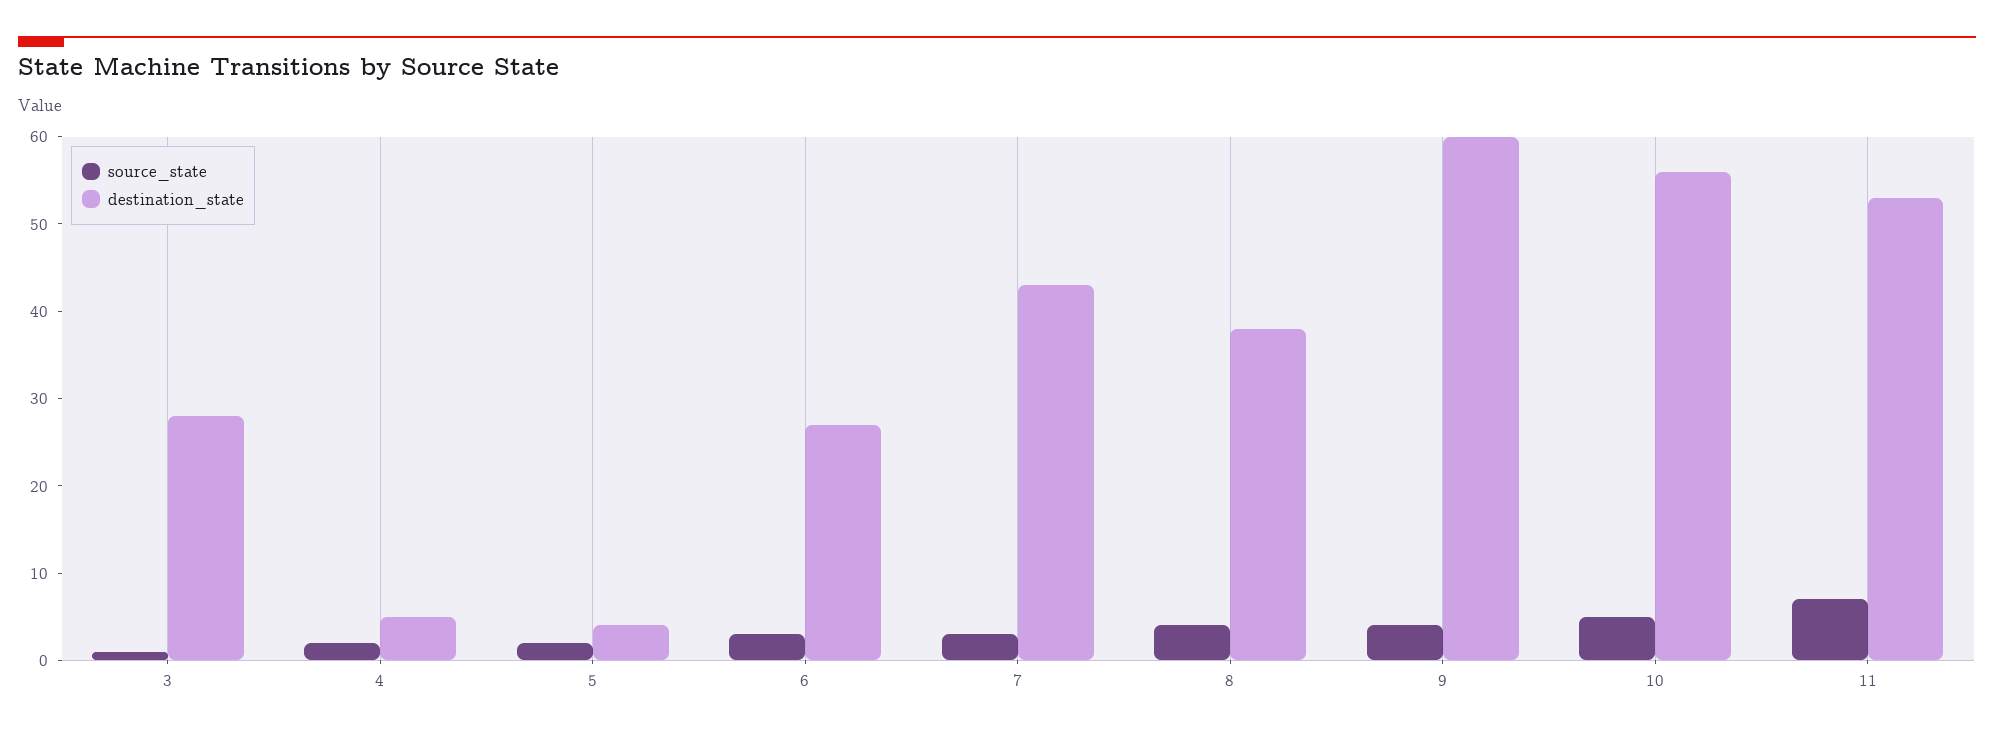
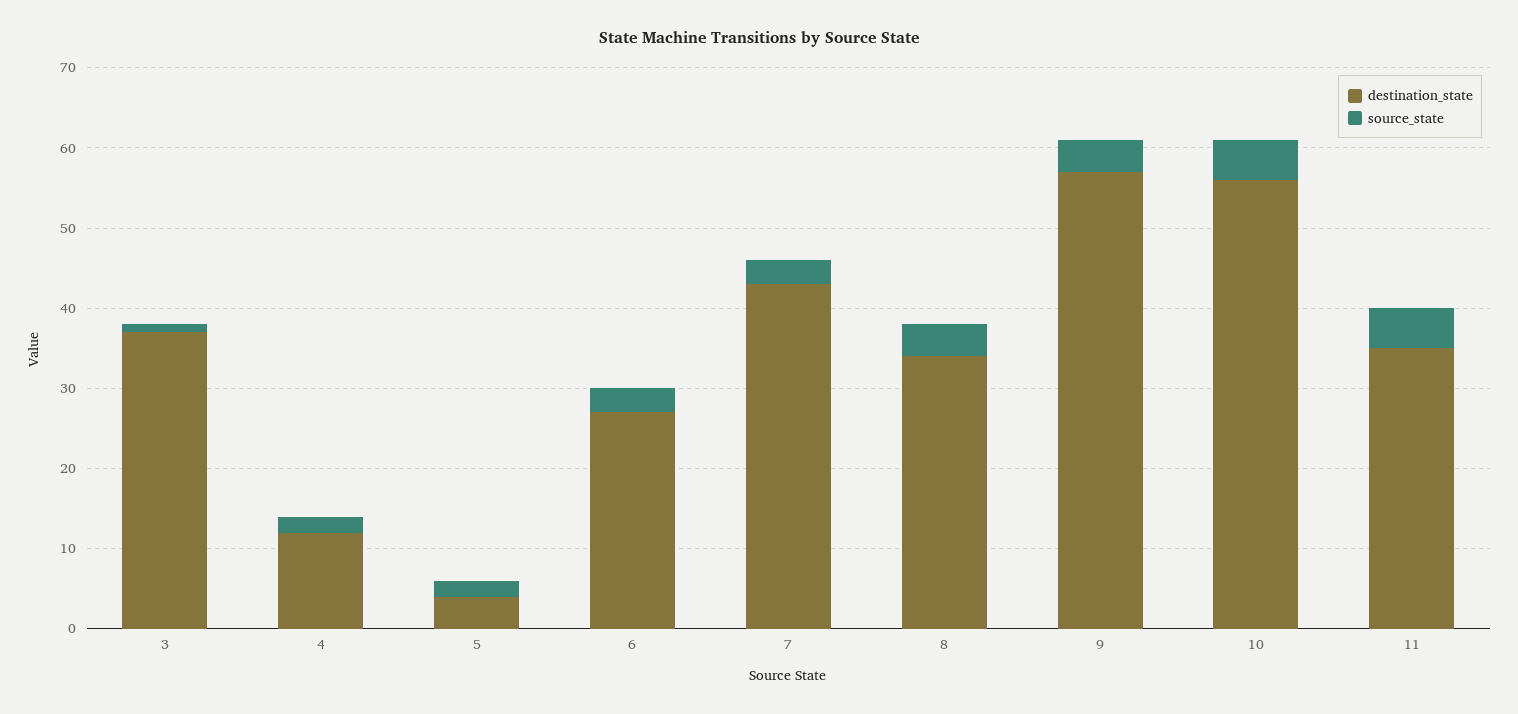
destination_state, 3: 28 -> 37
destination_state, 4: 5 -> 12
destination_state, 8: 38 -> 34
destination_state, 9: 60 -> 57
source_state, 11: 7 -> 5
destination_state, 11: 53 -> 35

